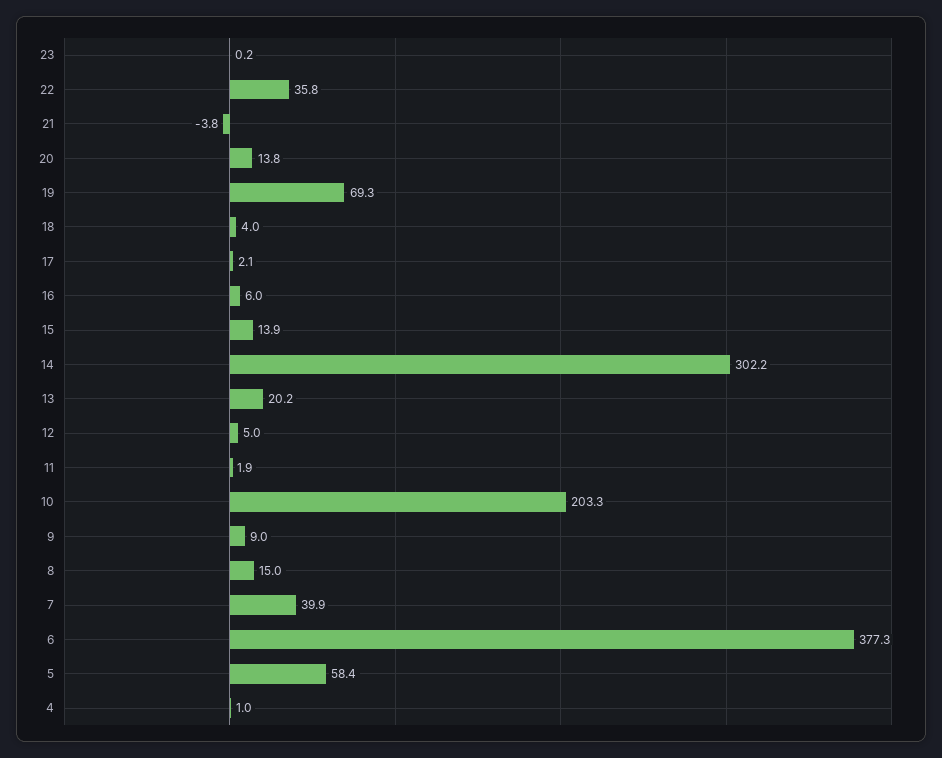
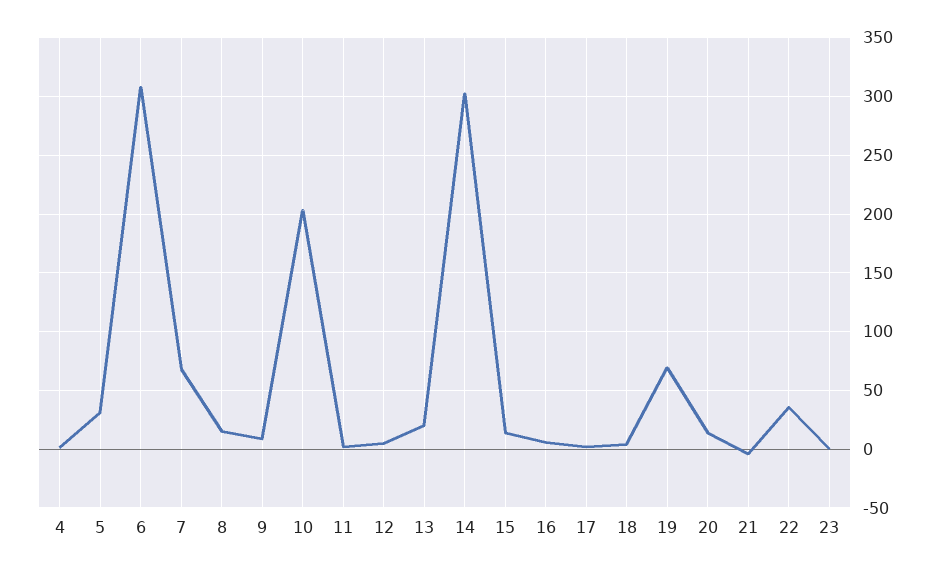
7: 39.9 -> 70
6: 377.3 -> 310
5: 58.4 -> 30

